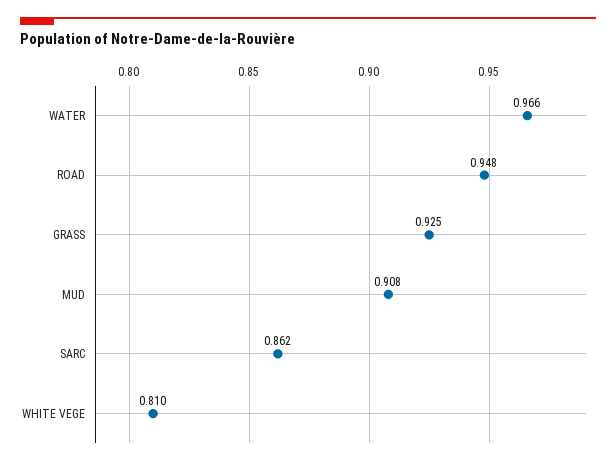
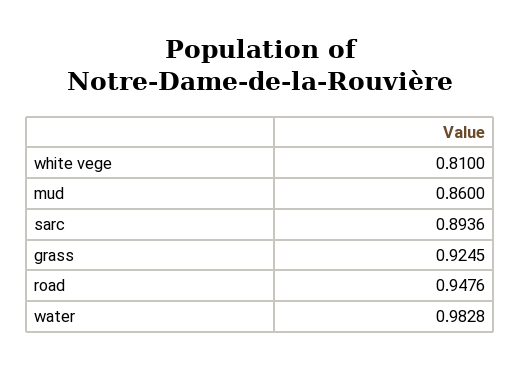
WATER: 0.966 -> 0.9828
MUD: 0.908 -> 0.86
SARC: 0.862 -> 0.8936

